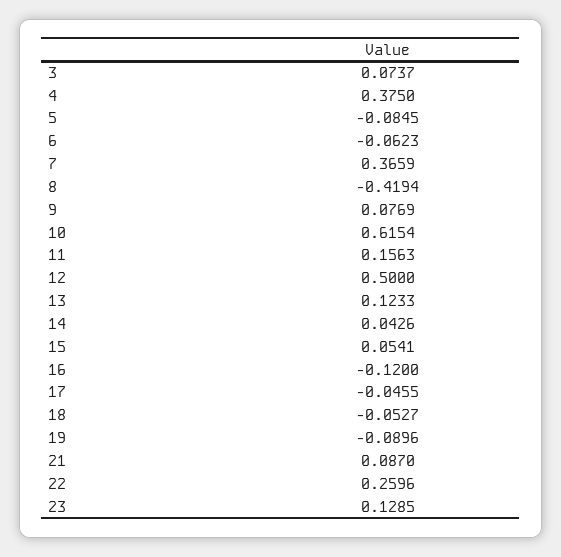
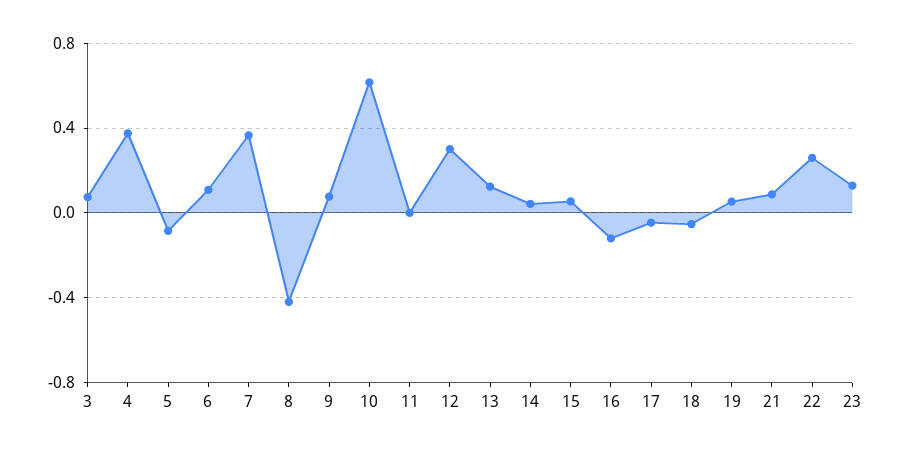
6: -0.0623 -> 0.1
11: 0.1563 -> 0
12: 0.5 -> 0.3
19: -0.0896 -> 0.05

